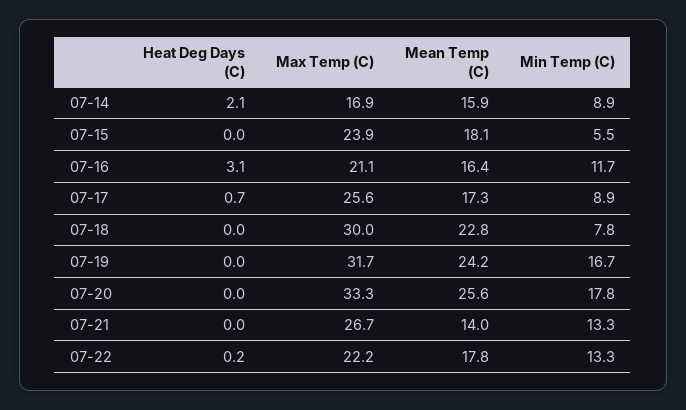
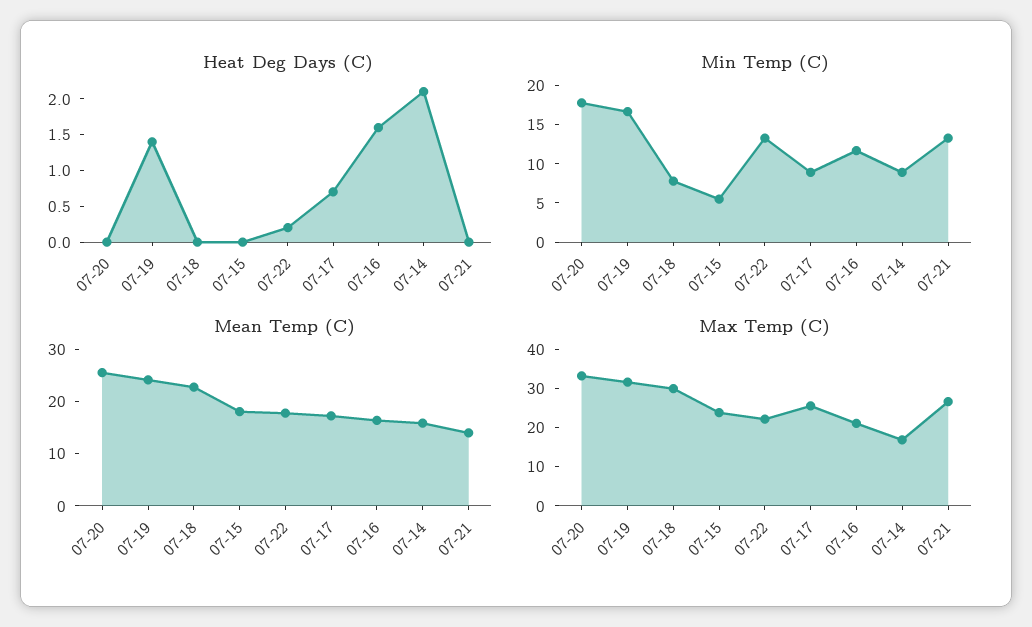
Heat Deg Days (C), 07-16: 3.1 -> 1.5
Heat Deg Days (C), 07-19: 0 -> 1.5

